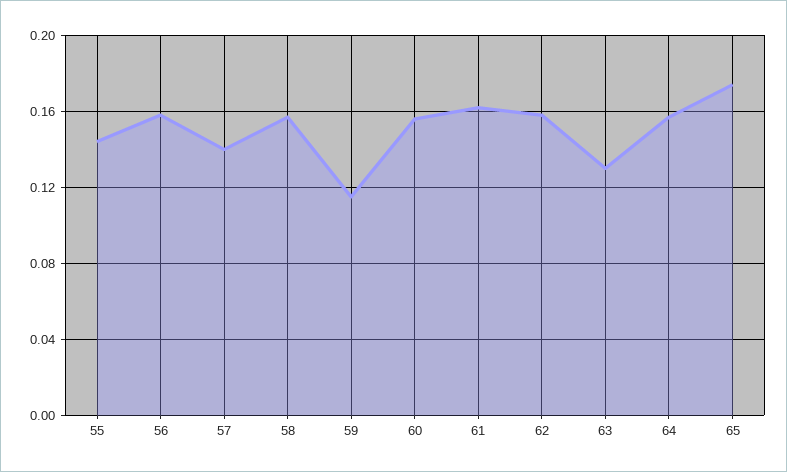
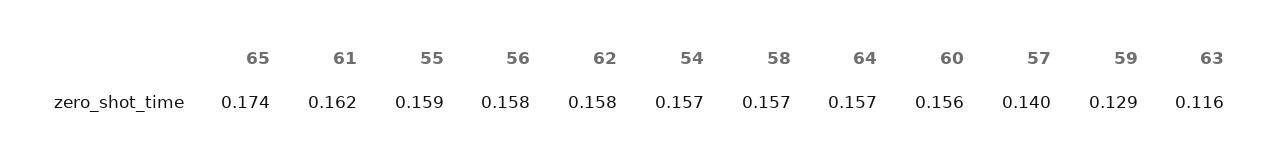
55: 0.145 -> 0.159
59: 0.115 -> 0.129
63: 0.13 -> 0.116
54: none -> 0.157

